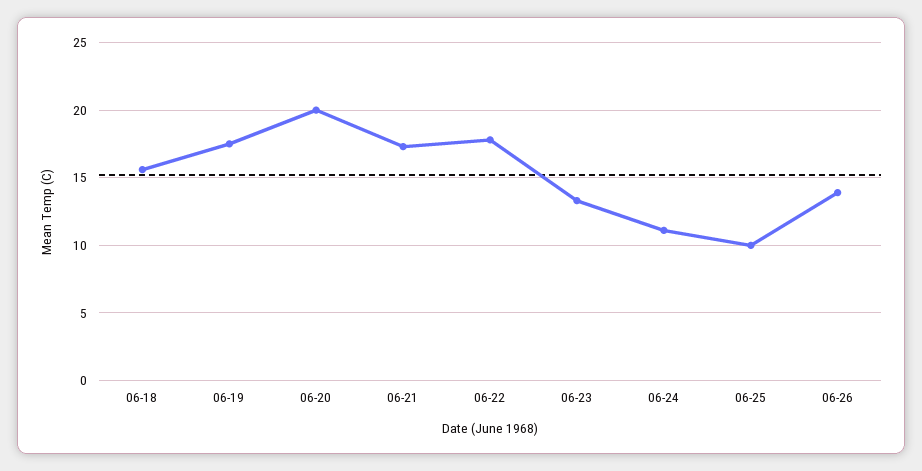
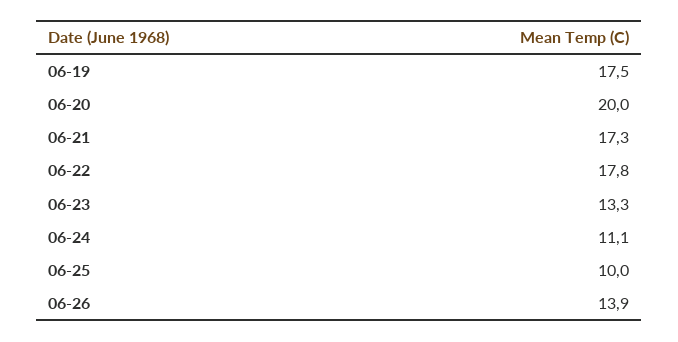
06-18: 15.5 -> none

